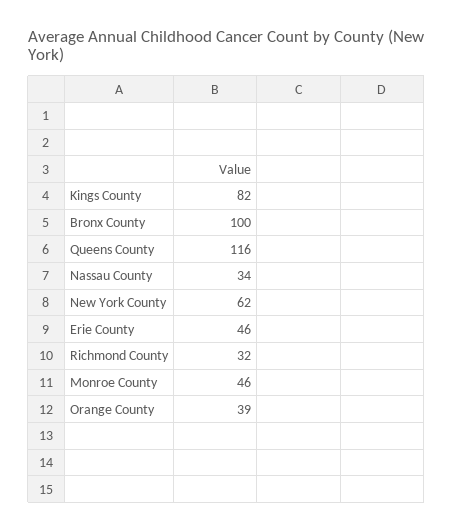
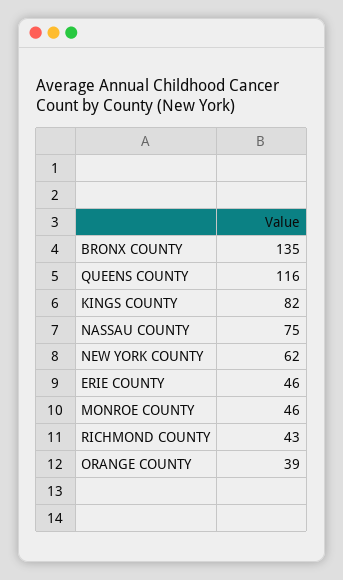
Bronx County: 100 -> 135
Nassau County: 34 -> 75
Richmond County: 32 -> 43

